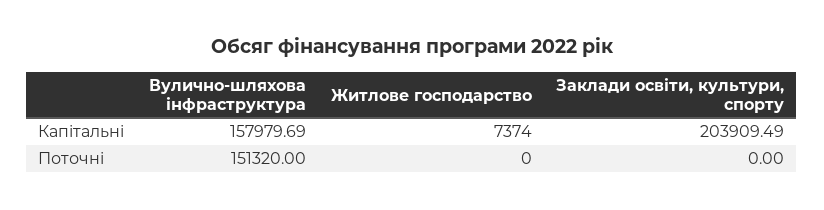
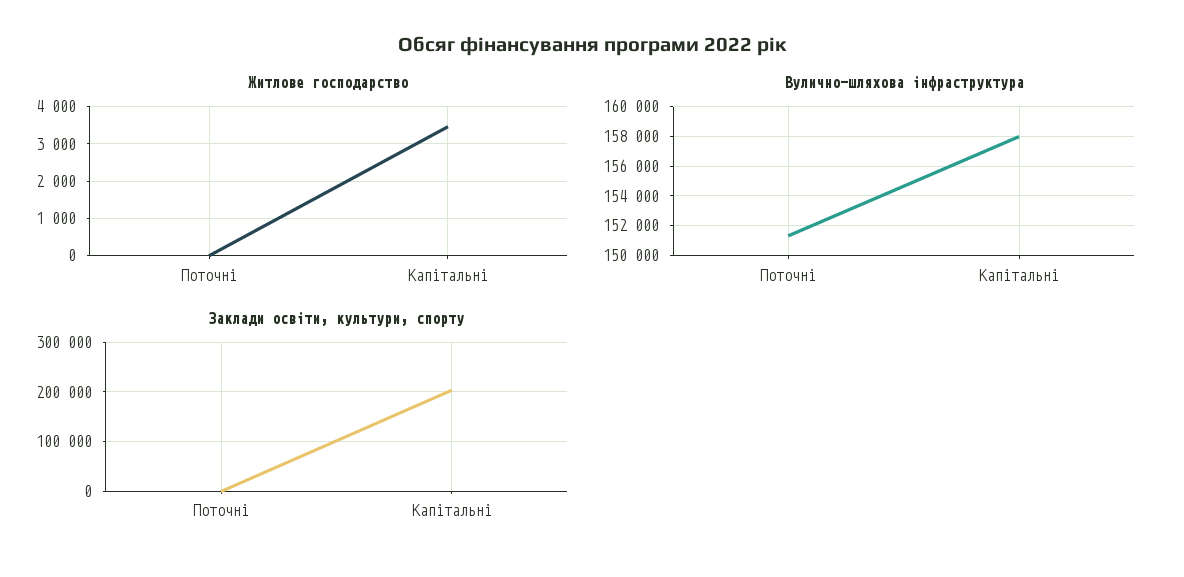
Житлове господарство, Капітальні: 7374 -> 3400

